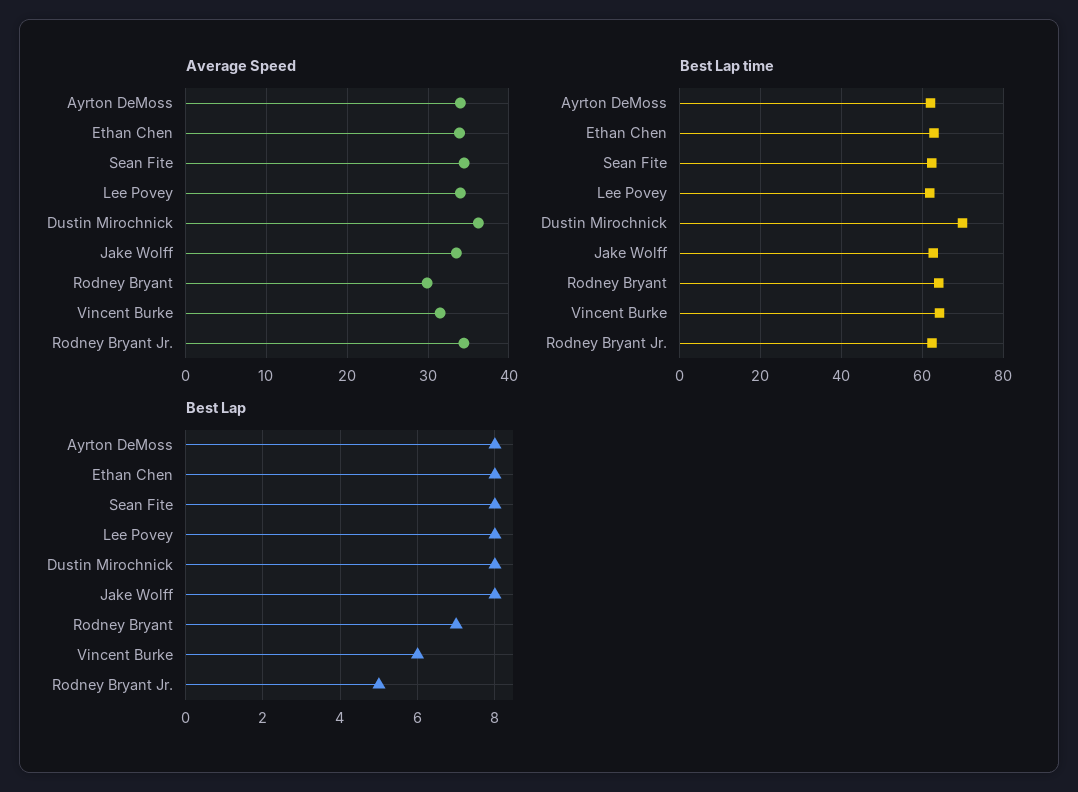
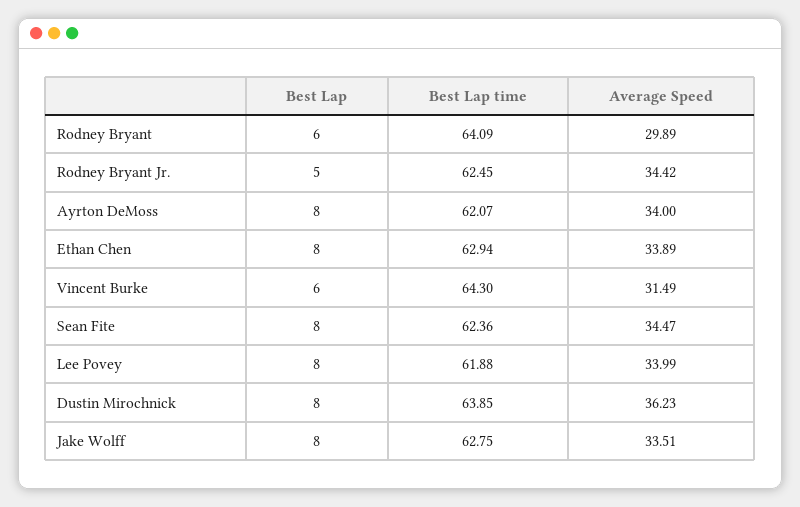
Best Lap time, Dustin Mirochnick: 70 -> 63.85
Best Lap, Rodney Bryant: 7 -> 6

